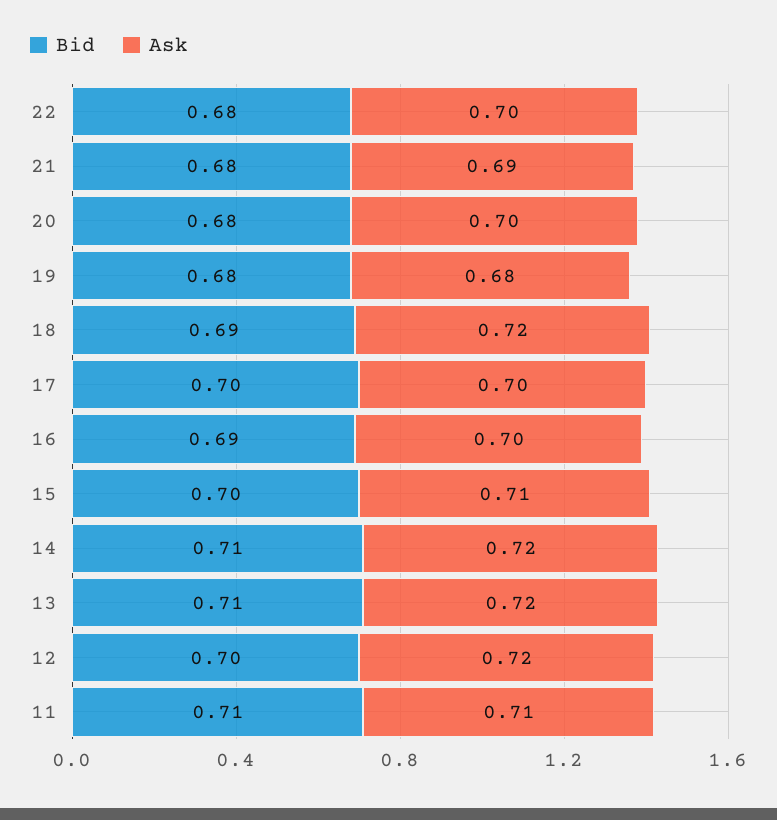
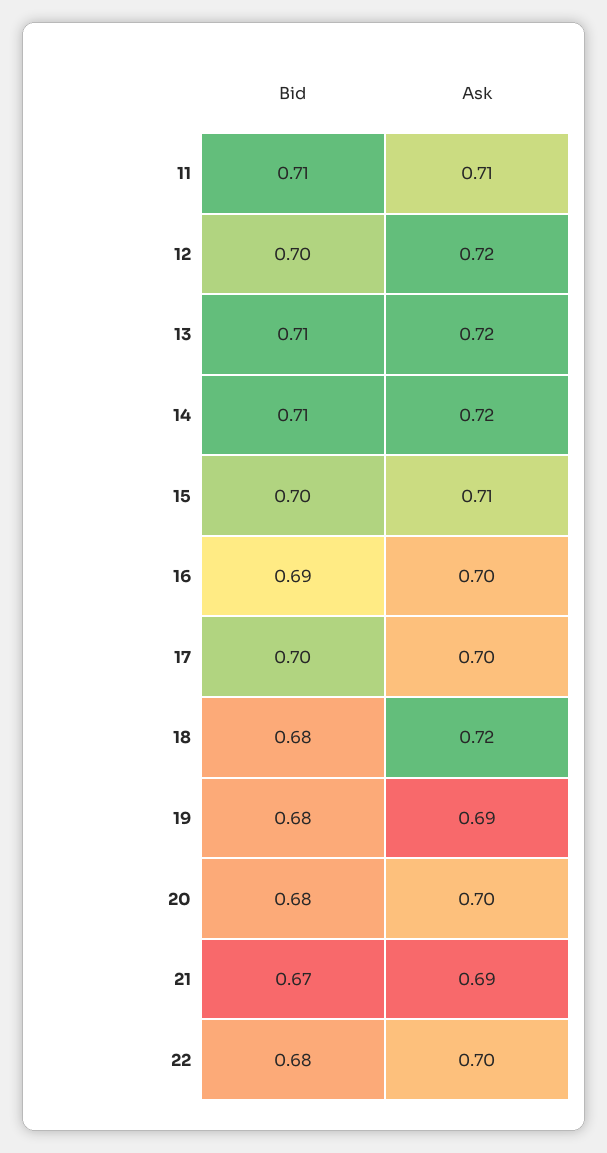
Bid, 21: 0.68 -> 0.67
Ask, 19: 0.68 -> 0.69
Bid, 18: 0.69 -> 0.68

